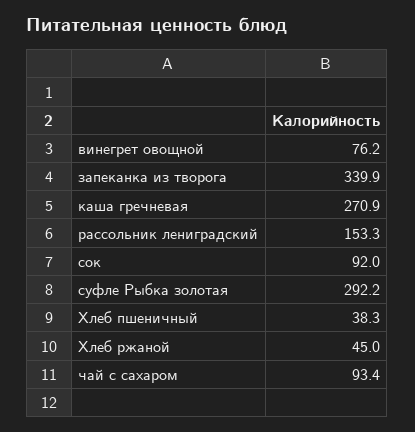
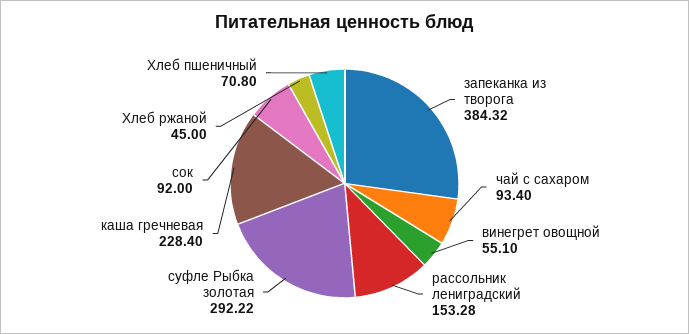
винегрет овощной: 76.2 -> 55.1
запеканка из творога: 339.9 -> 384.32
каша гречневая: 270.9 -> 228.4
Хлеб пшеничный: 38.3 -> 70.8

